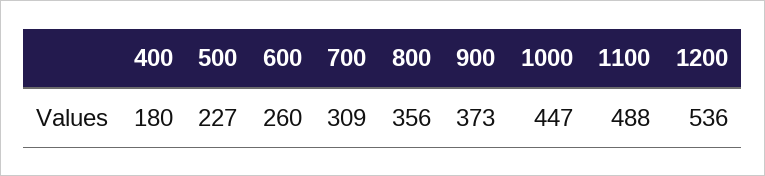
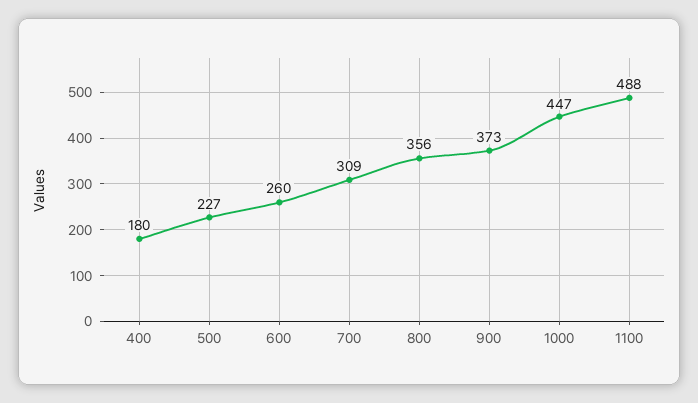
1200: 536 -> none

